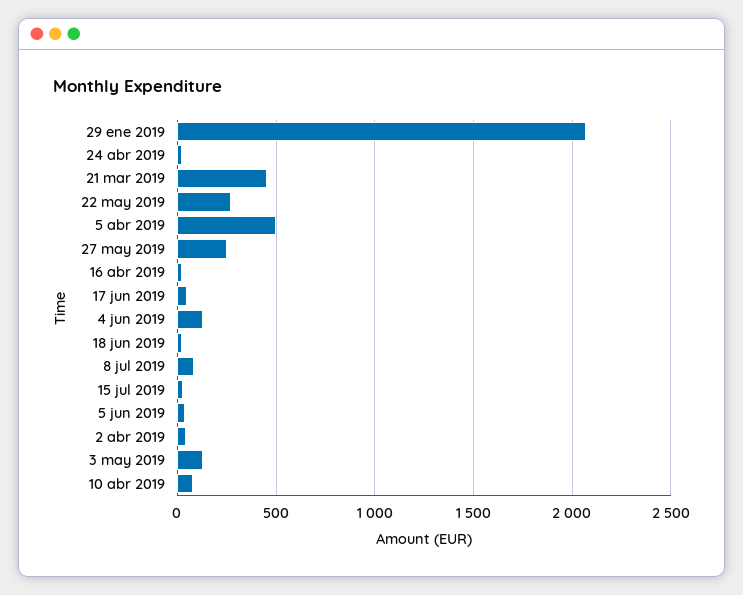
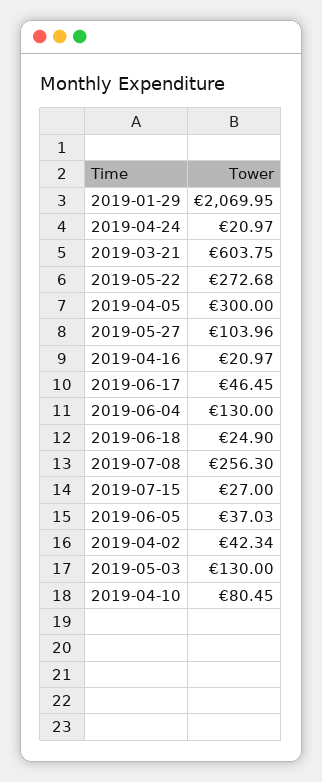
21 mar 2019: 450 -> 603.75
5 abr 2019: 500 -> 300
27 may 2019: 250 -> 103.96
8 jul 2019: 100 -> 256.3

